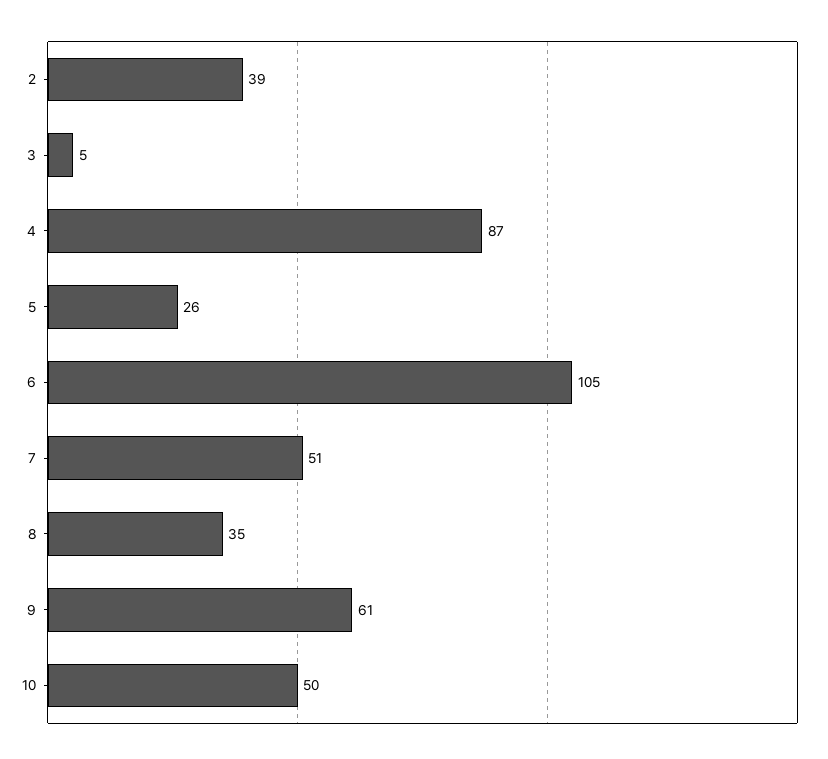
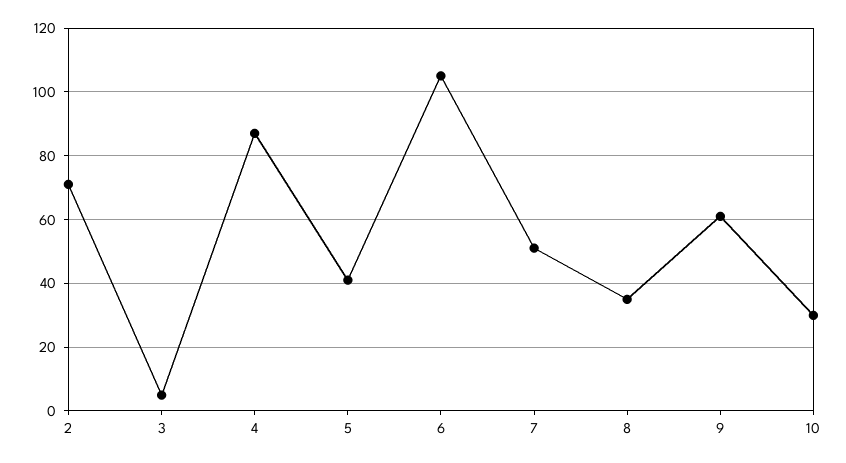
2: 39 -> 70
5: 26 -> 40
10: 50 -> 30

